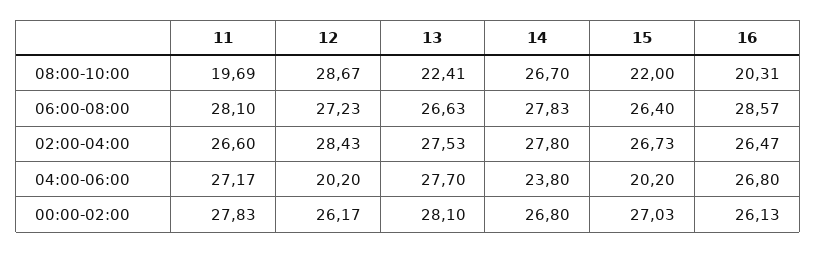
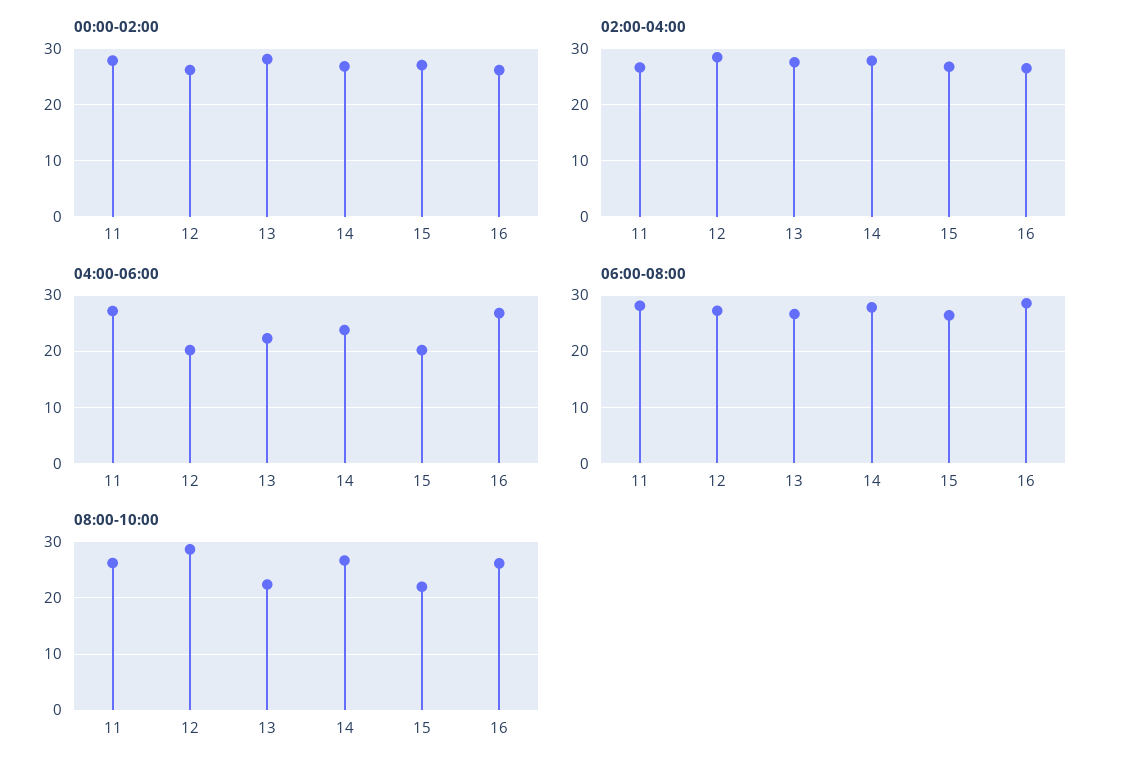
08:00-10:00, 11: 19.69 -> 26
08:00-10:00, 16: 20.31 -> 26
04:00-06:00, 13: 27.7 -> 22

